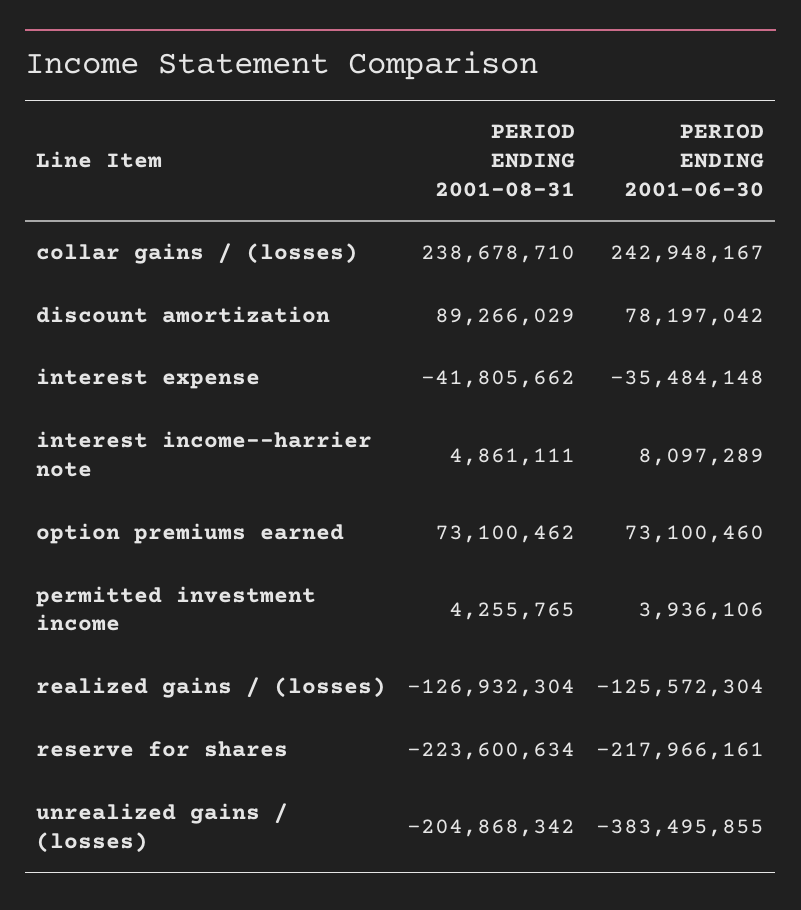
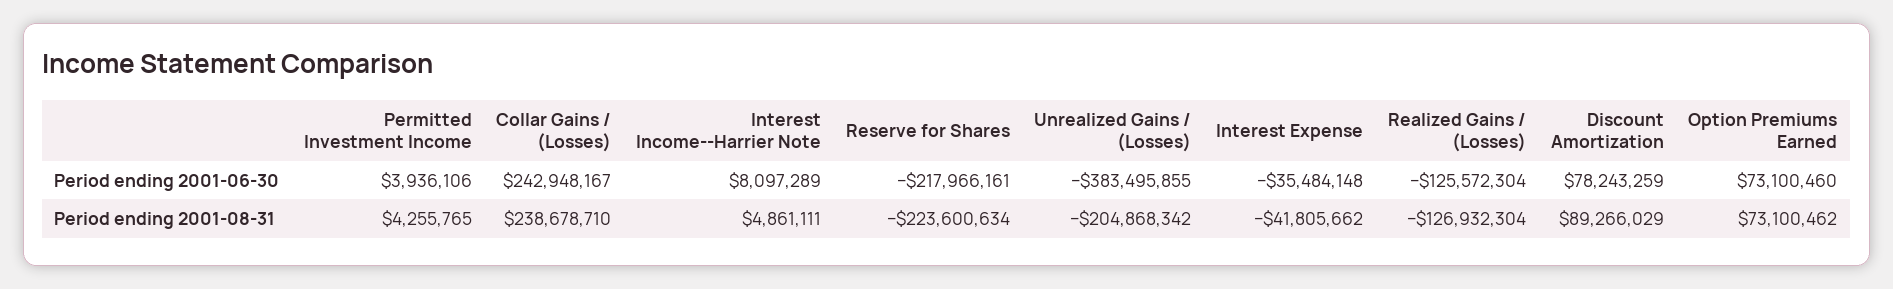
PERIOD ENDING 2001-06-30, discount amortization: 78197042 -> 78243259

